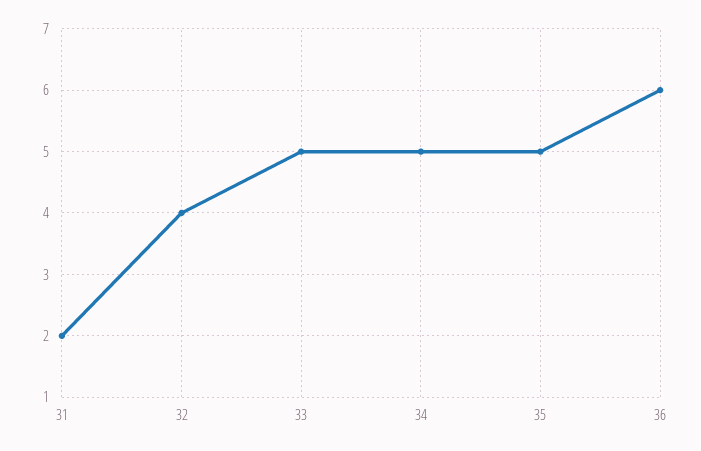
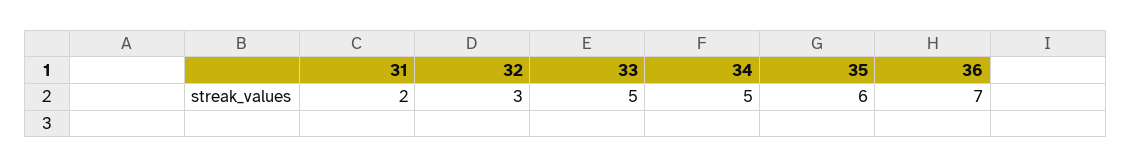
32: 4 -> 3
35: 5 -> 6
36: 6 -> 7

